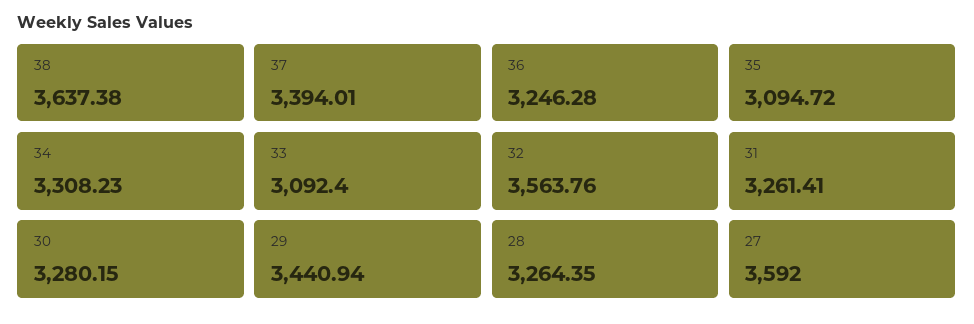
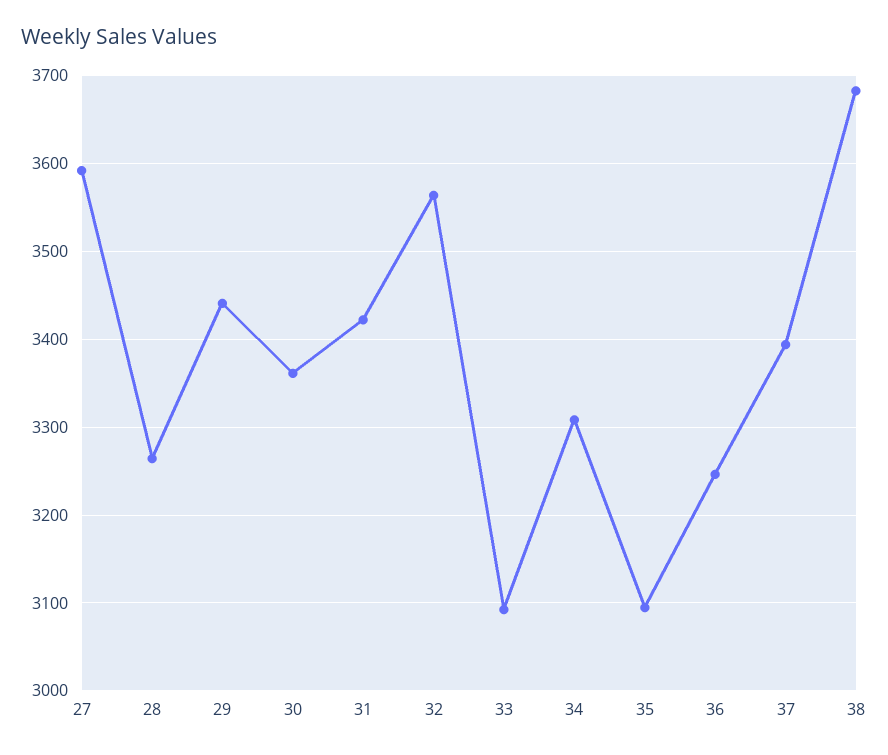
38: 3637.38 -> 3680
31: 3261.41 -> 3420
30: 3280.15 -> 3360

